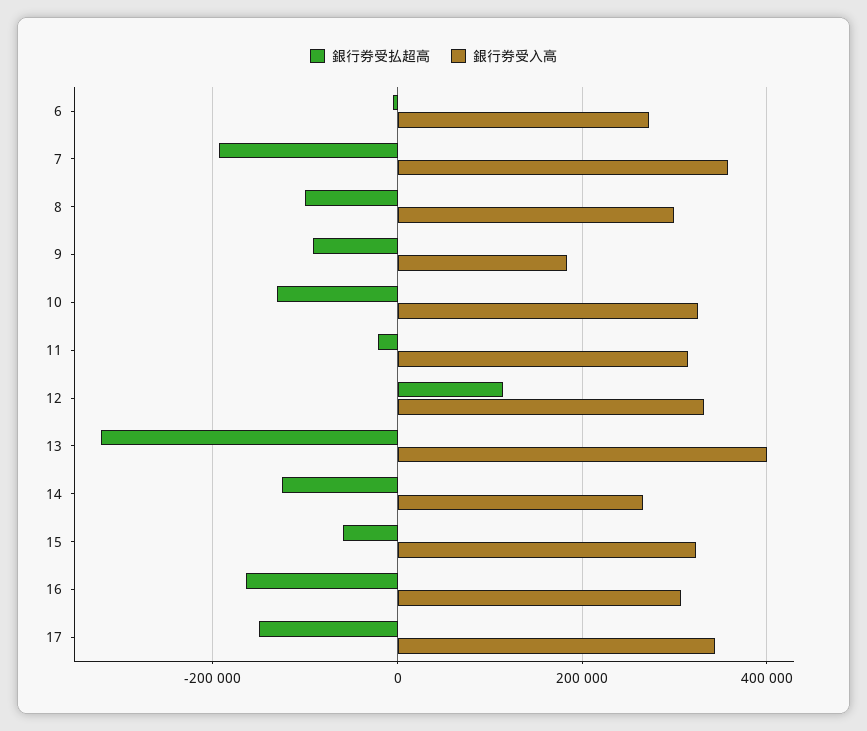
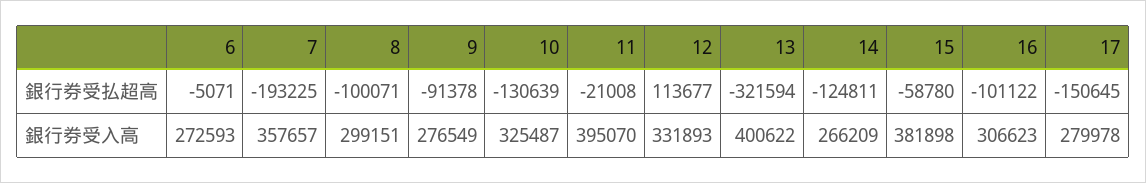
銀行券受入高, 9: 180000 -> 276549
銀行券受入高, 11: 320000 -> 395070
銀行券受入高, 15: 320000 -> 381898
銀行券受払超高, 16: -160000 -> -101122
銀行券受入高, 17: 340000 -> 279978

